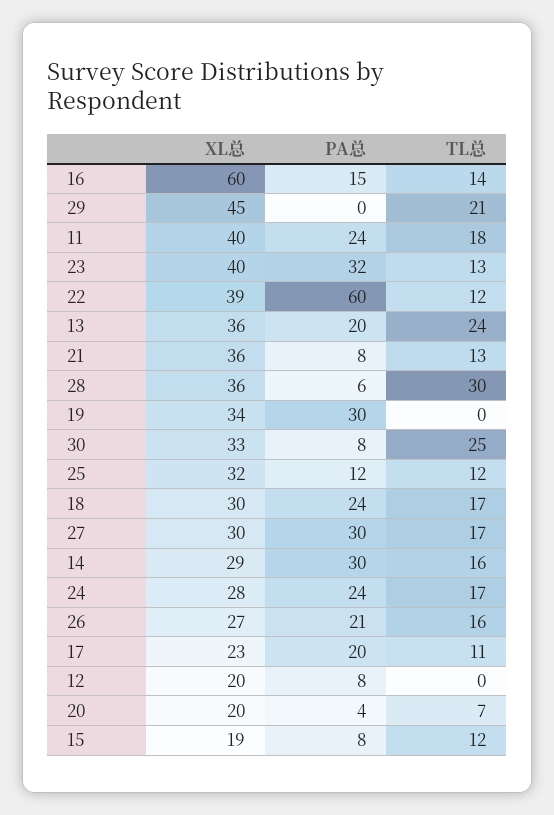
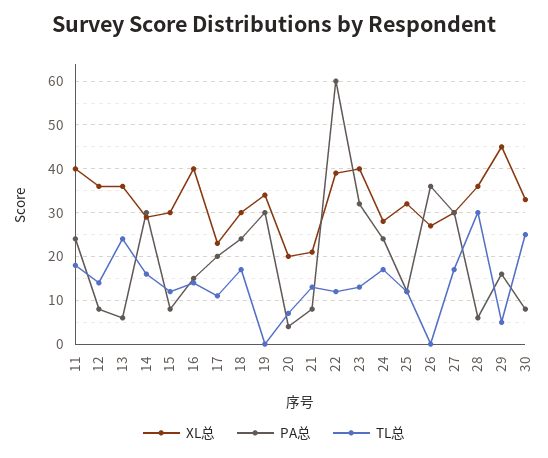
XL总, 16: 60 -> 40
PA总, 29: 0 -> 15
TL总, 29: 21 -> 5
PA总, 13: 20 -> 5
XL总, 21: 36 -> 20
PA总, 26: 21 -> 35
TL总, 26: 16 -> 0
XL总, 12: 20 -> 35
TL总, 12: 0 -> 15
XL总, 15: 19 -> 30

